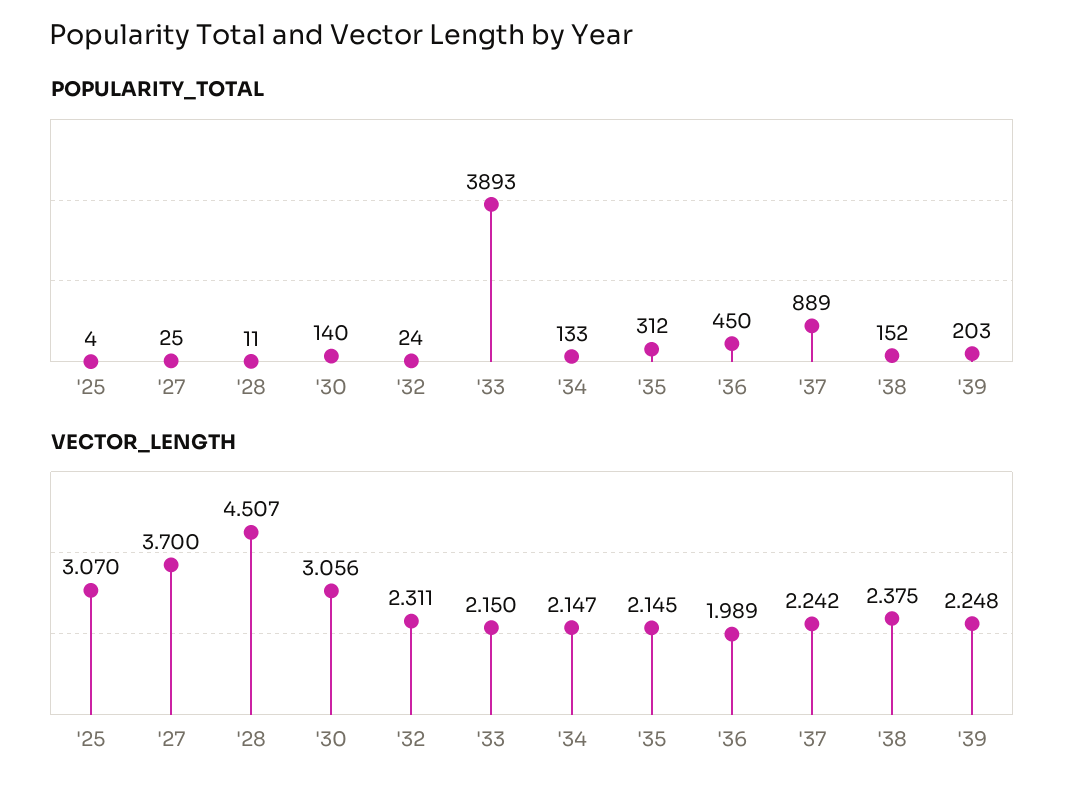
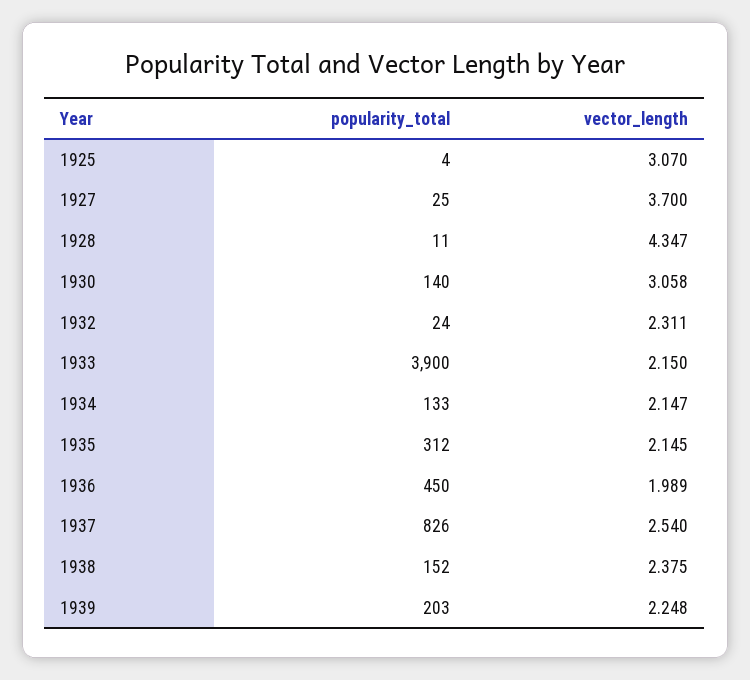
POPULARITY_TOTAL, '33: 3893 -> 3900
POPULARITY_TOTAL, '37: 889 -> 826
VECTOR_LENGTH, '28: 4.507 -> 4.347
VECTOR_LENGTH, '30: 3.056 -> 3.058
VECTOR_LENGTH, '37: 2.242 -> 2.54

